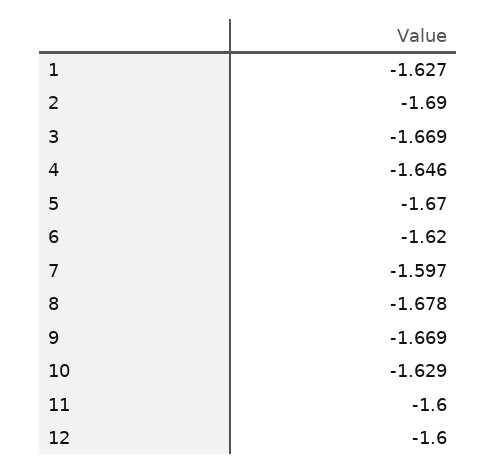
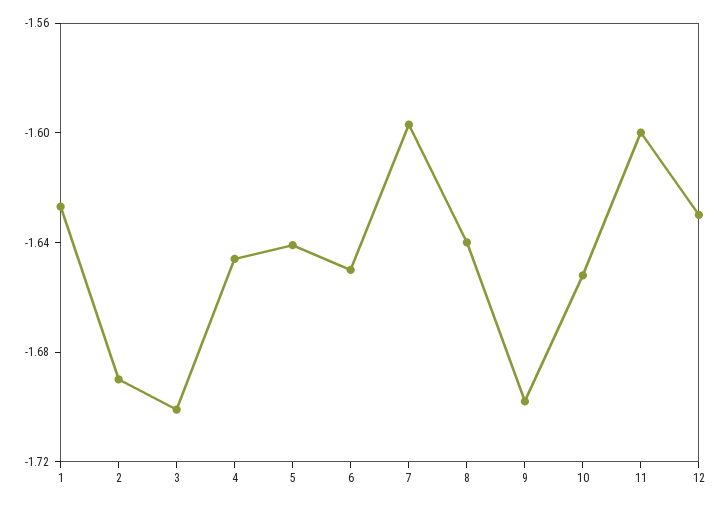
3: -1.669 -> -1.7
5: -1.67 -> -1.64
6: -1.62 -> -1.65
8: -1.678 -> -1.64
9: -1.669 -> -1.7
10: -1.629 -> -1.65
12: -1.6 -> -1.63

